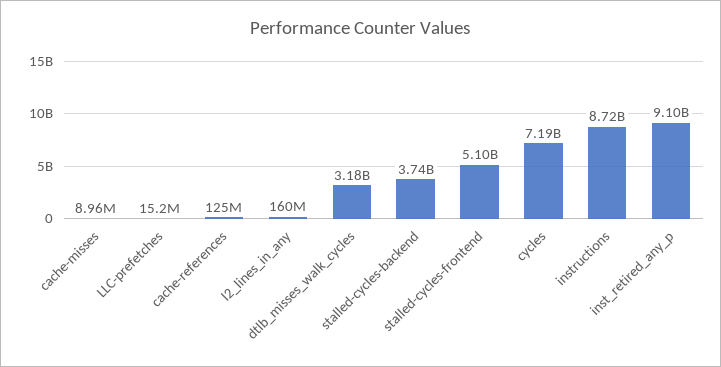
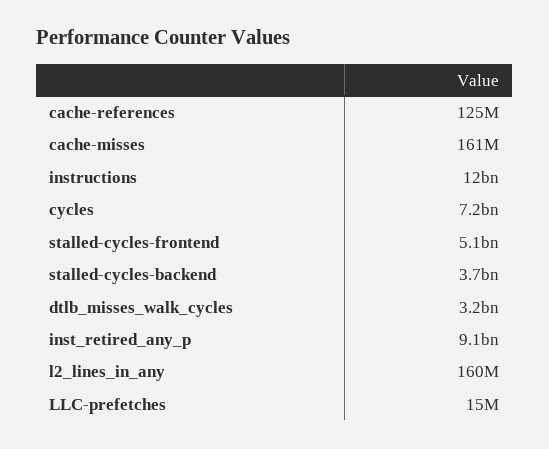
cache-misses: 8960000 -> 161000000
instructions: 8720000000 -> 12000000000

